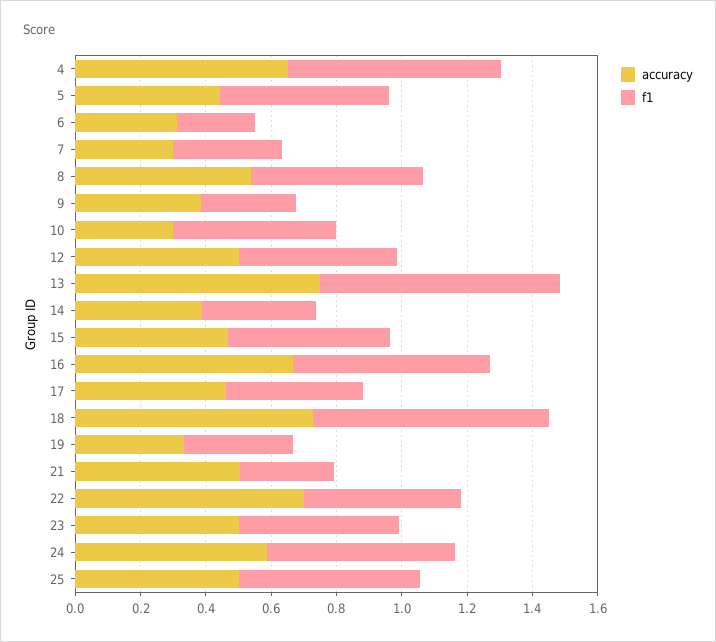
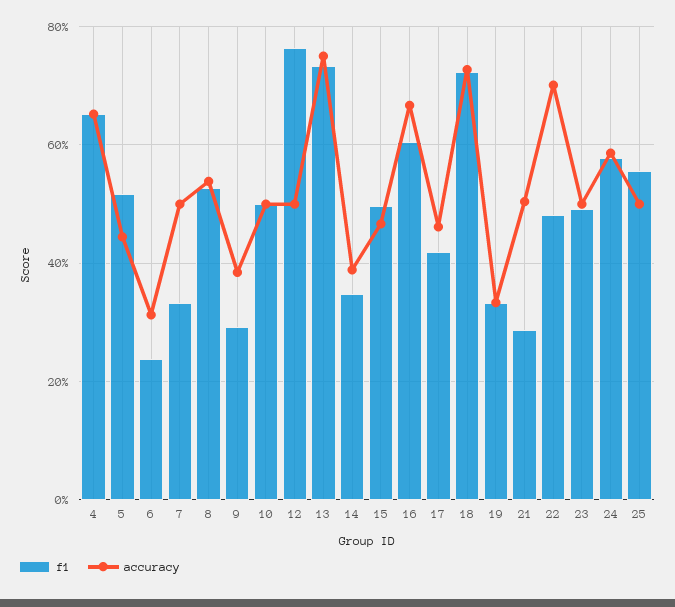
accuracy, 7: 0.3 -> 0.5
accuracy, 10: 0.3 -> 0.5
f1, 12: 0.5 -> 0.76

